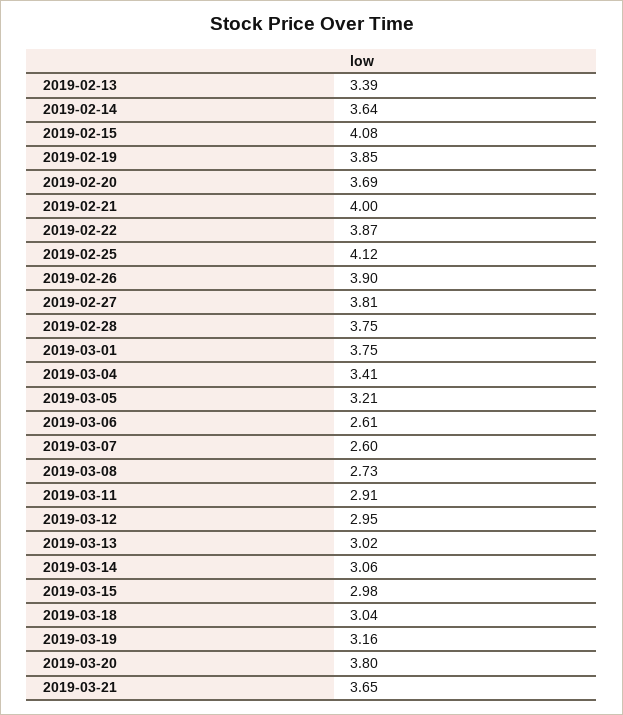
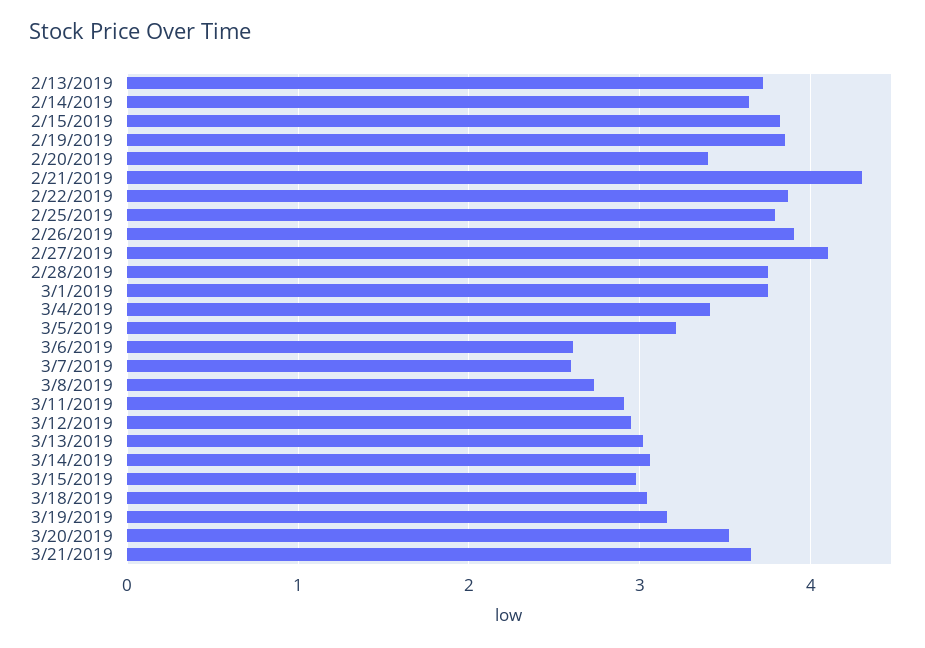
2019-02-13: 3.39 -> 3.7
2019-02-15: 4.08 -> 3.8
2019-02-20: 3.69 -> 3.4
2019-02-21: 4 -> 4.3
2019-02-25: 4.12 -> 3.8
2019-02-27: 3.81 -> 4.1
2019-03-20: 3.8 -> 3.5

